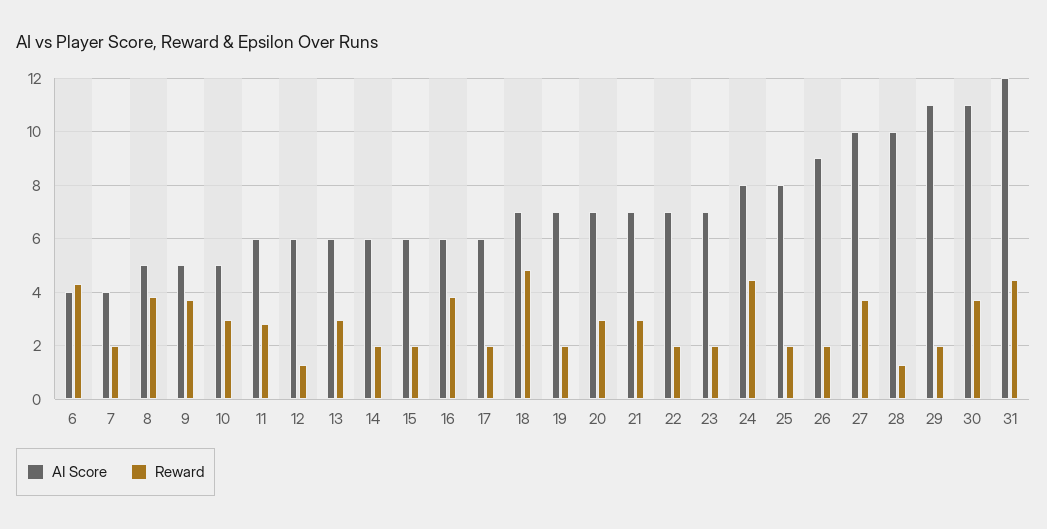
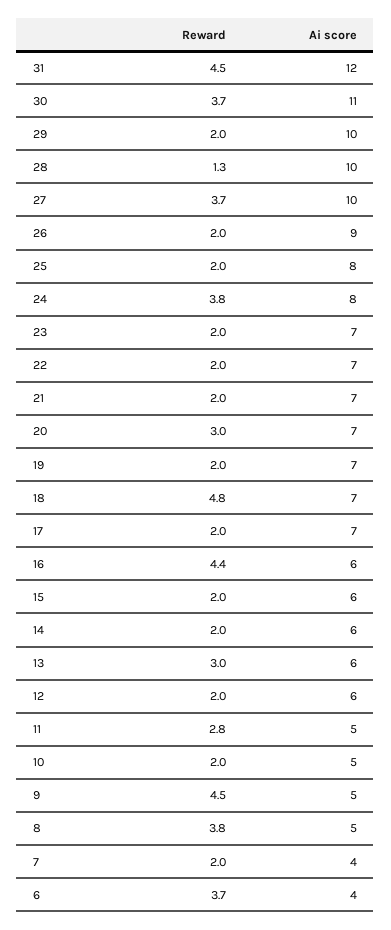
Reward, 6: 4.25 -> 3.7
Reward, 9: 3.75 -> 4.5
Reward, 10: 3 -> 2
AI Score, 11: 6 -> 5
Reward, 12: 1.25 -> 2
Reward, 16: 3.75 -> 4.4
AI Score, 17: 6 -> 7
Reward, 21: 3 -> 2
Reward, 24: 4.5 -> 3.8
AI Score, 29: 11 -> 10

